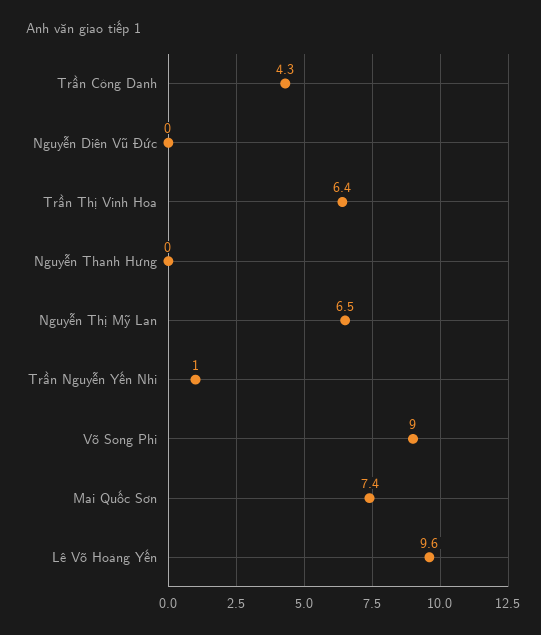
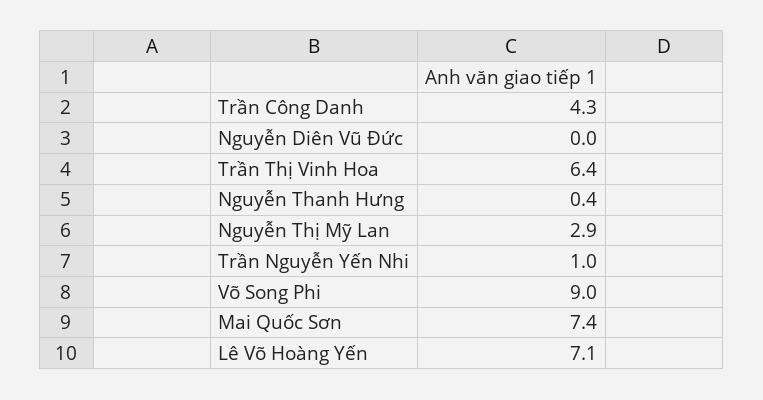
Nguyễn Thanh Hưng: 0 -> 0.4
Nguyễn Thị Mỹ Lan: 6.5 -> 2.9
Lê Võ Hoàng Yến: 9.6 -> 7.1

